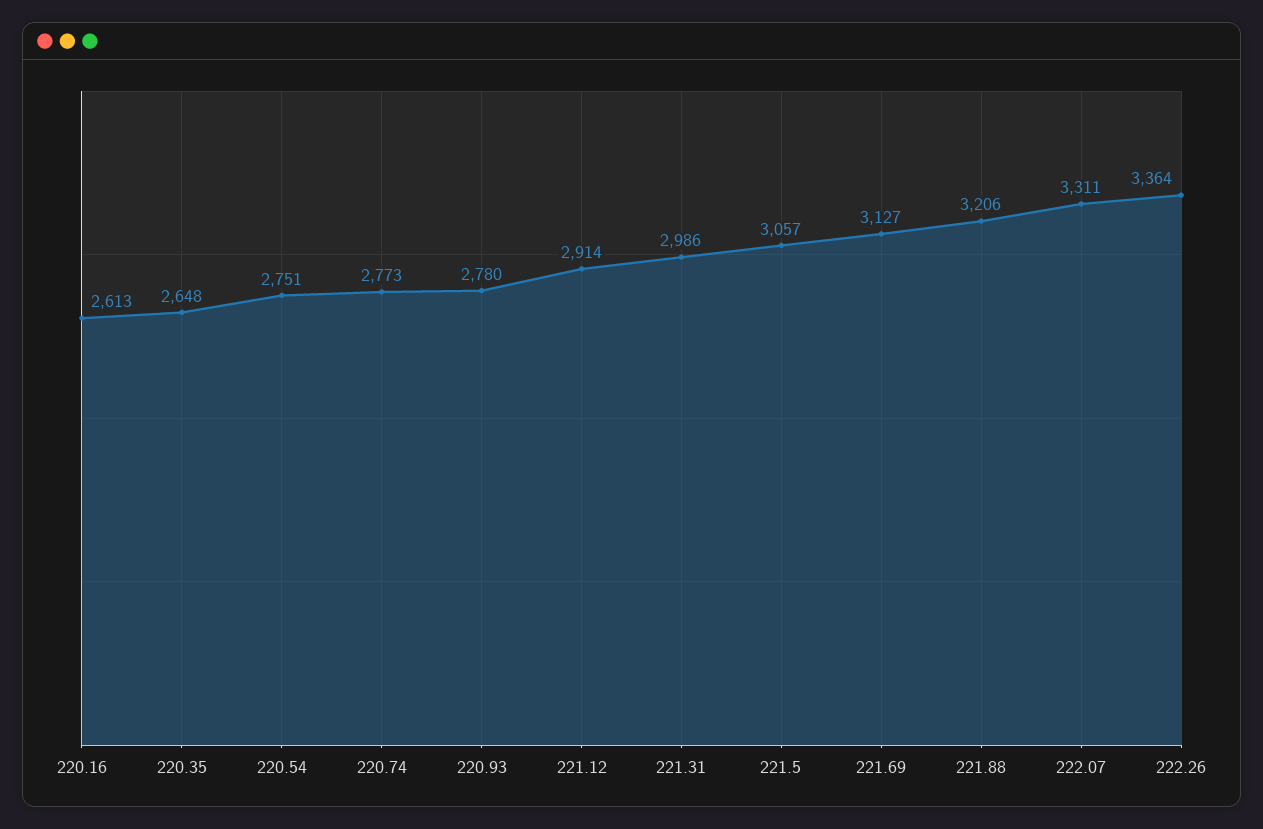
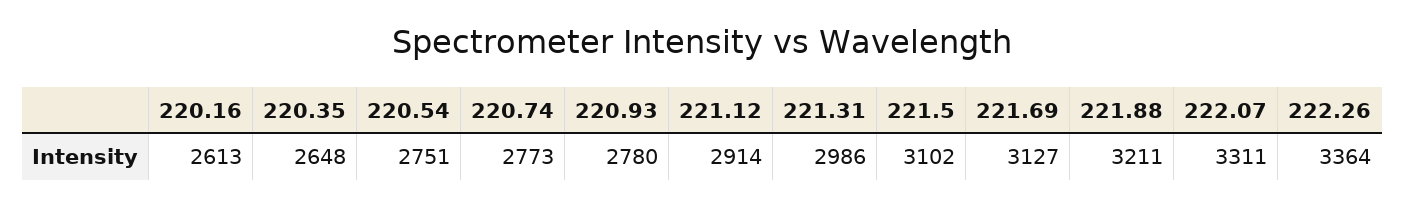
221.5: 3057 -> 3102
221.88: 3206 -> 3211

